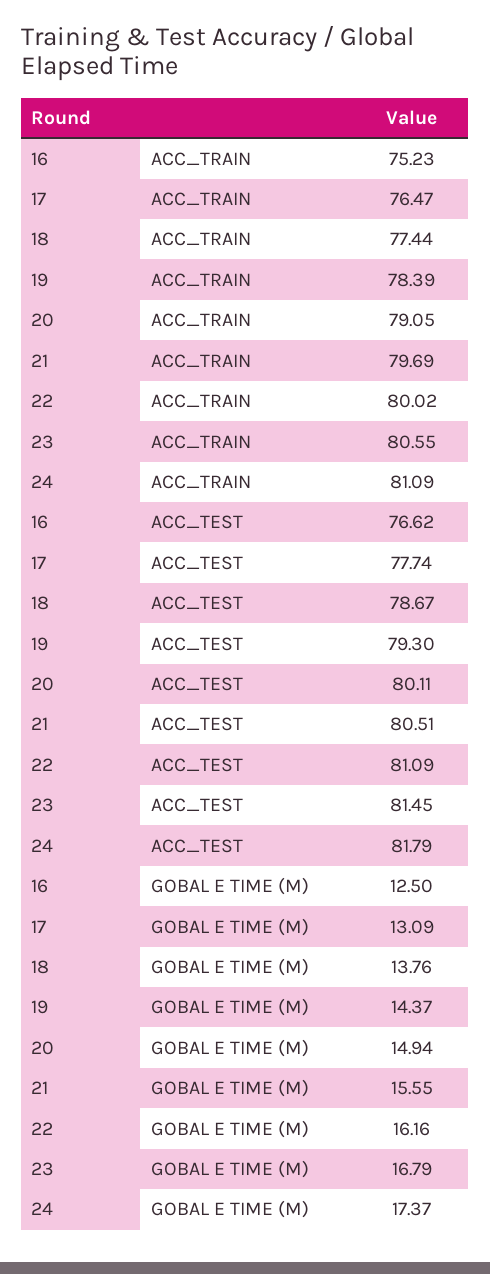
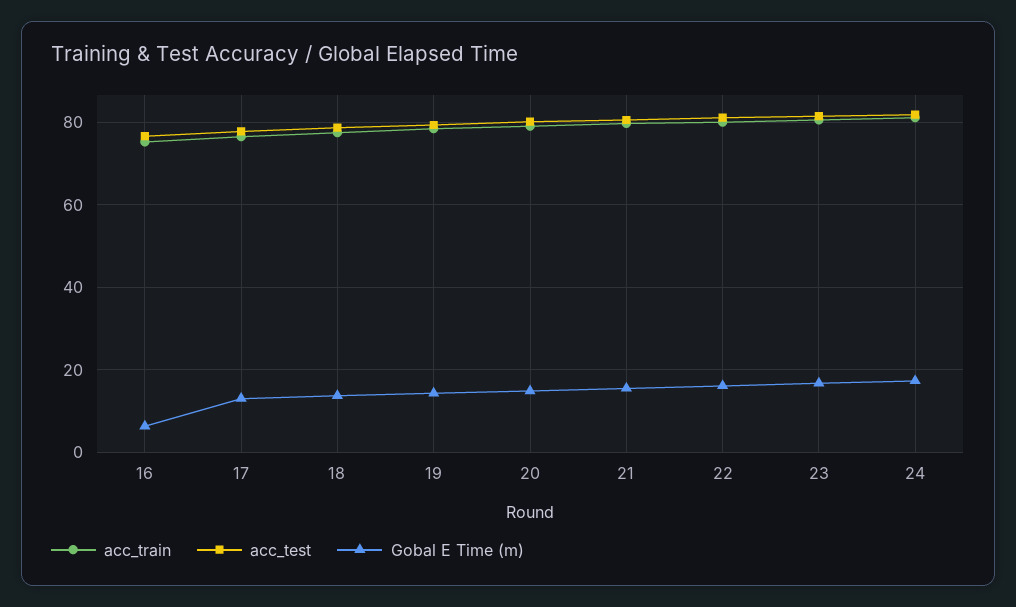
GOBAL E TIME (M), 16: 12.5 -> 6

